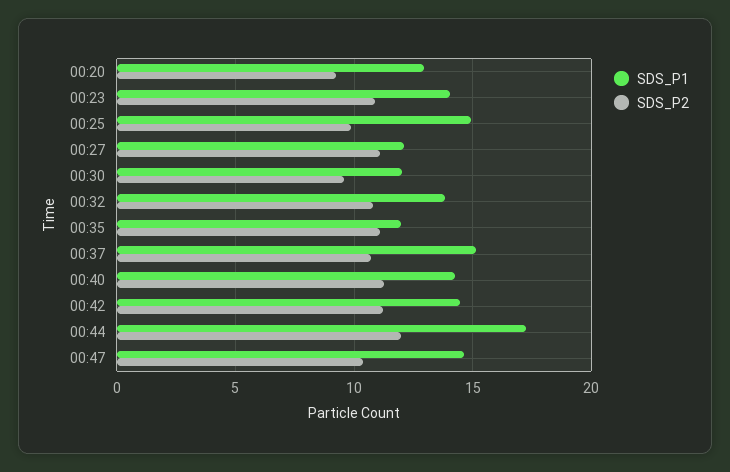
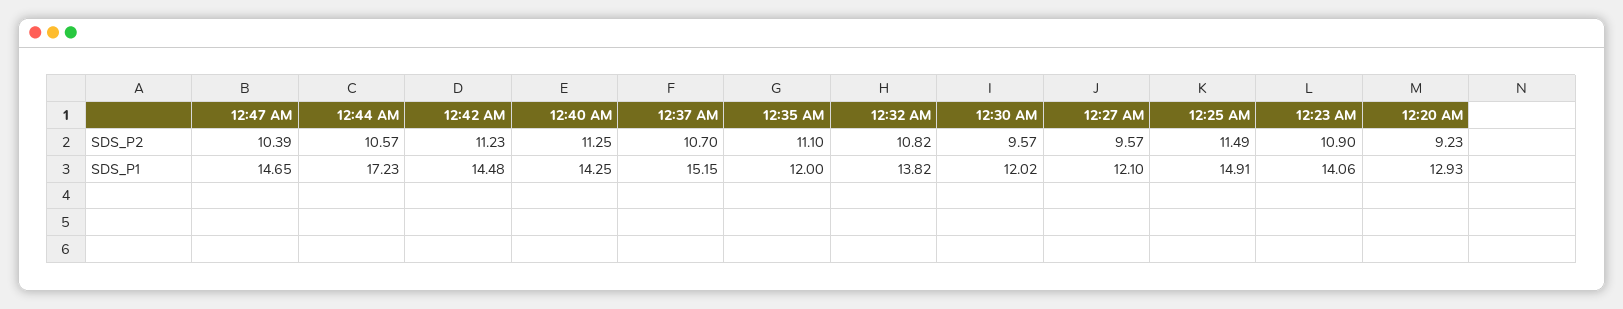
SDS_P2, 00:25: 10 -> 11.49
SDS_P2, 00:27: 11 -> 9.57
SDS_P2, 00:44: 12 -> 10.57

